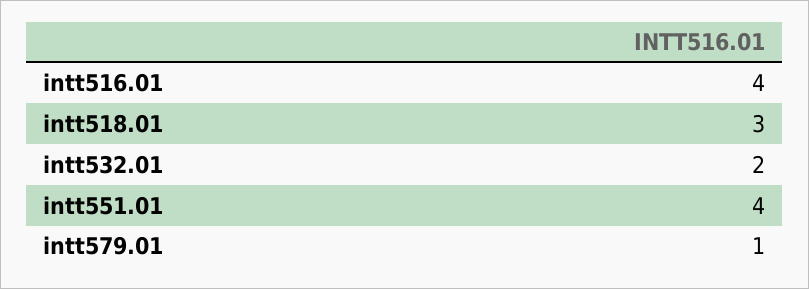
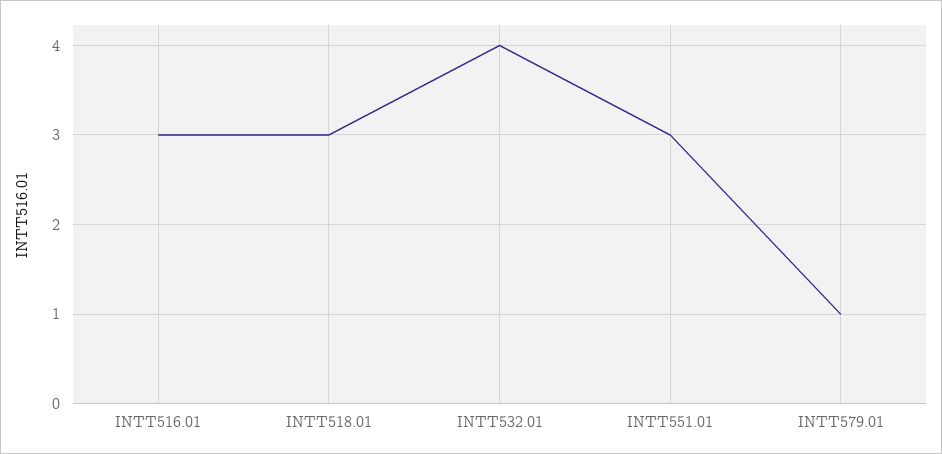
intt516.01: 4 -> 3
intt532.01: 2 -> 4
intt551.01: 4 -> 3

